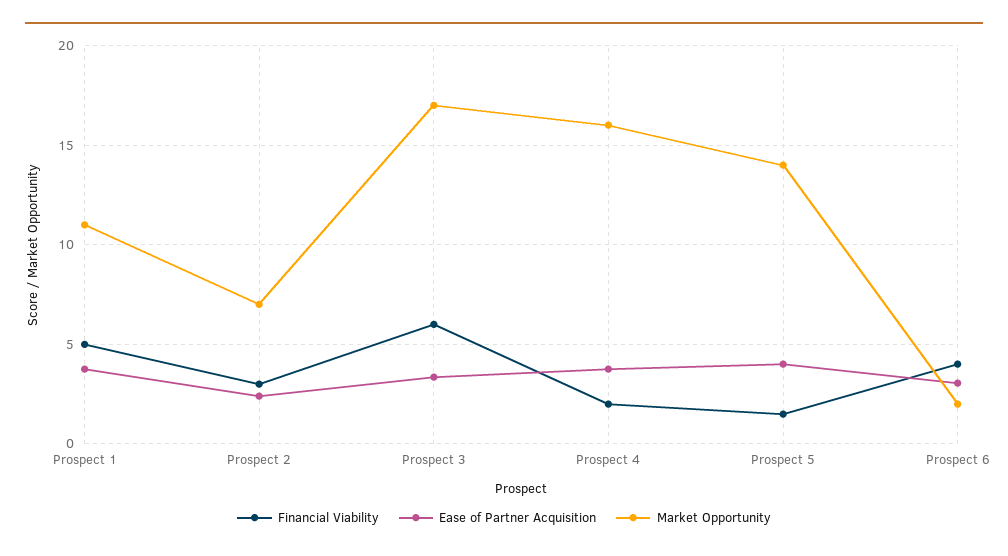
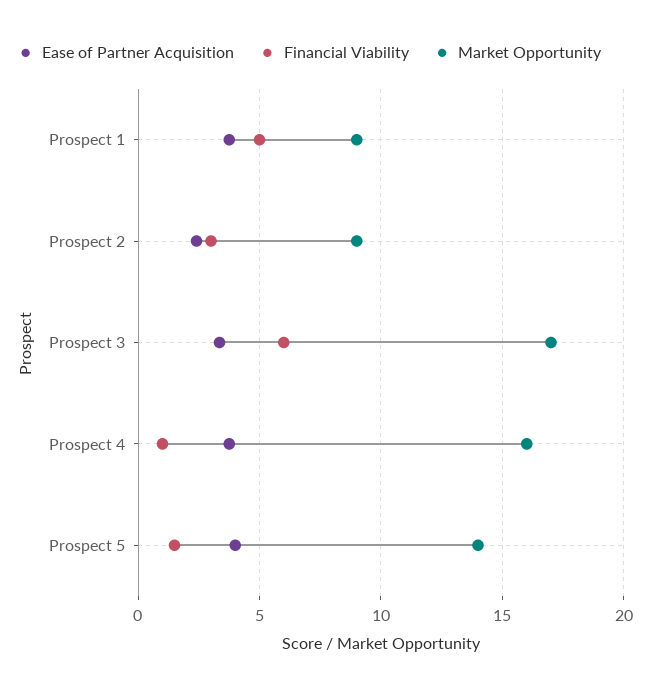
Market Opportunity, Prospect 1: 11 -> 9
Market Opportunity, Prospect 2: 7 -> 9
Financial Viability, Prospect 4: 2 -> 1
Financial Viability, Prospect 6: 4 -> none
Ease of Partner Acquisition, Prospect 6: 3 -> none
Market Opportunity, Prospect 6: 2 -> none

